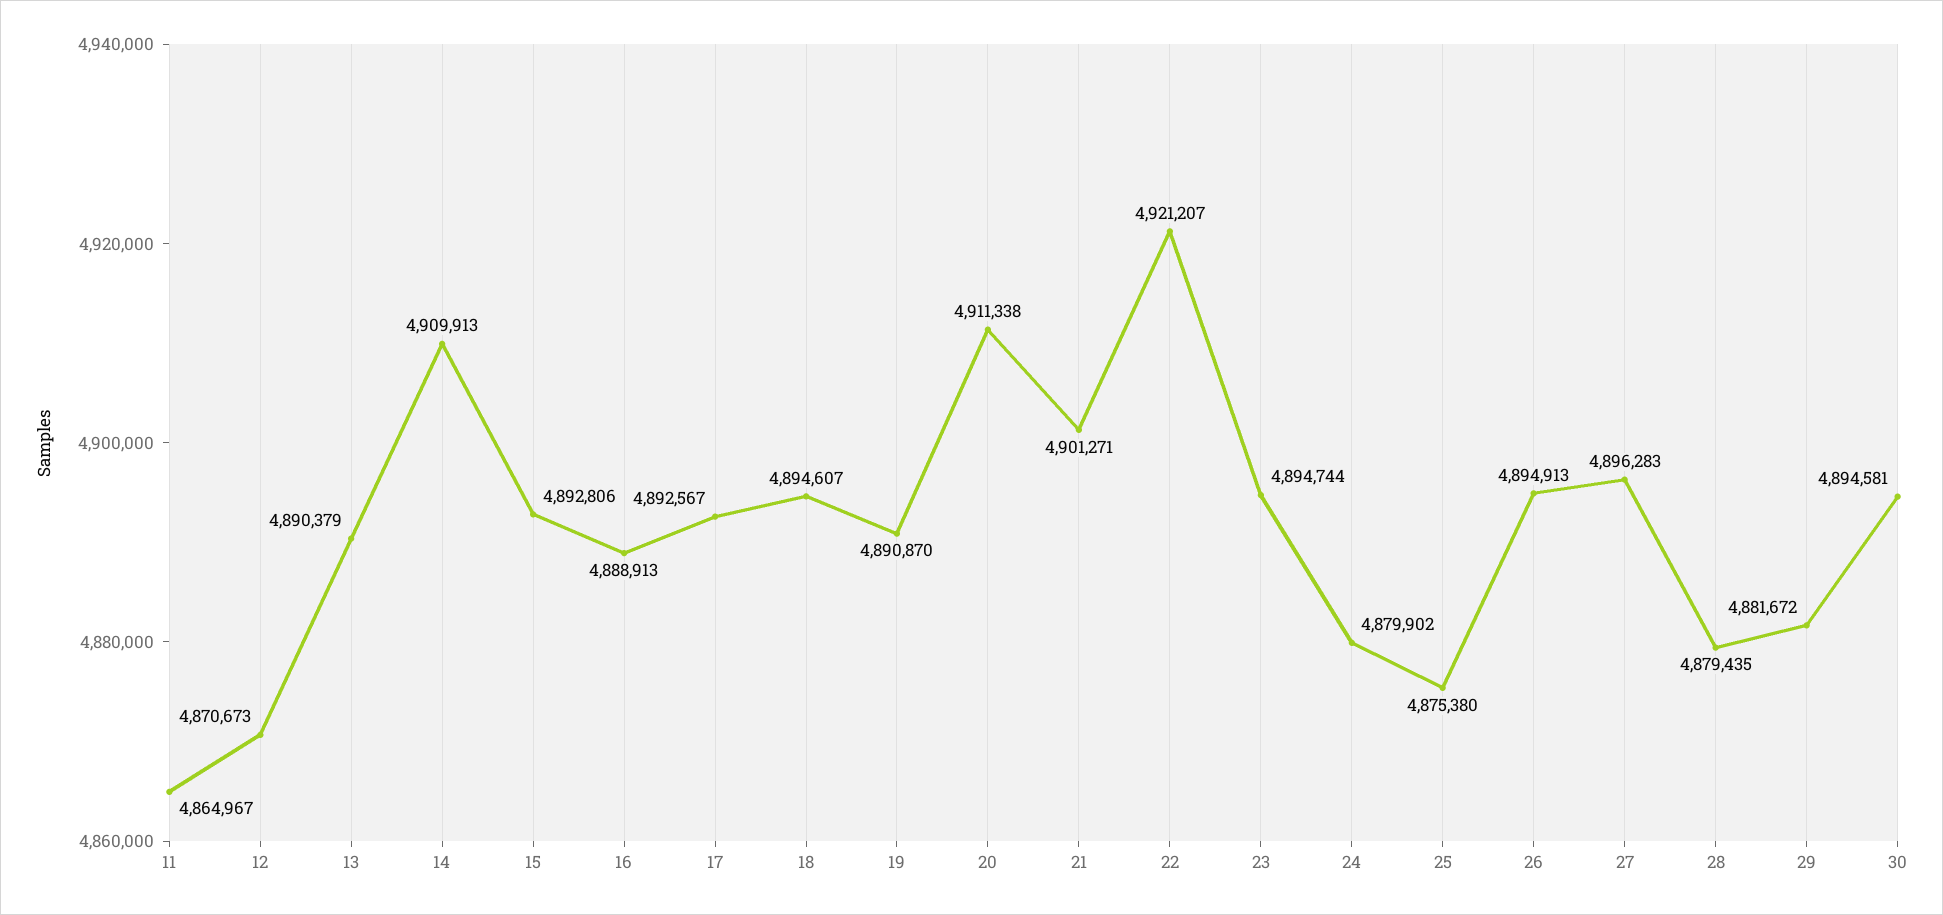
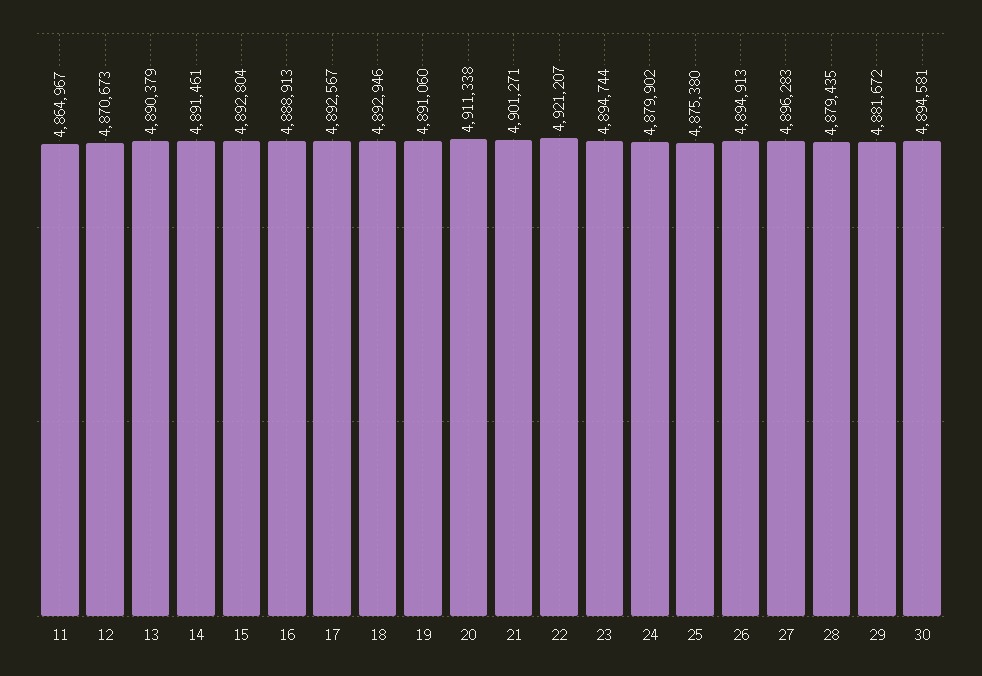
14: 4909913 -> 4891461
15: 4892806 -> 4892804
18: 4894607 -> 4892946
19: 4890870 -> 4891060

